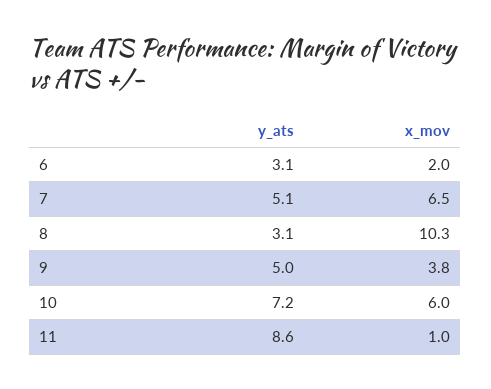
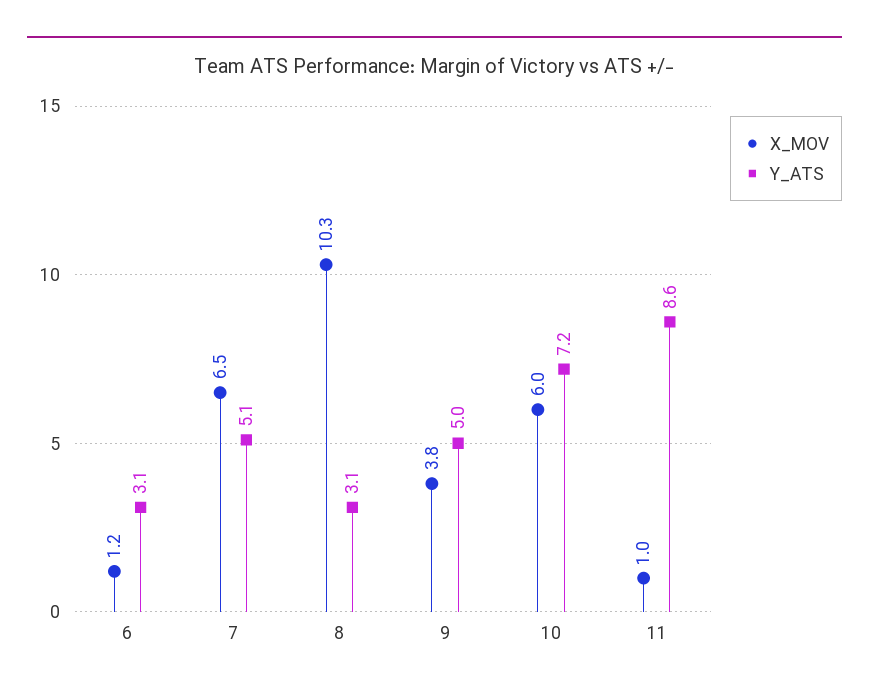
x_mov, 6: 2 -> 1.2

